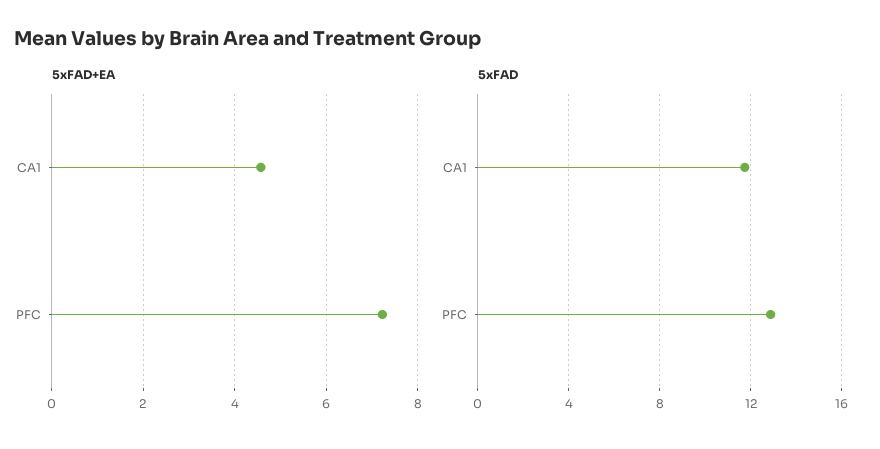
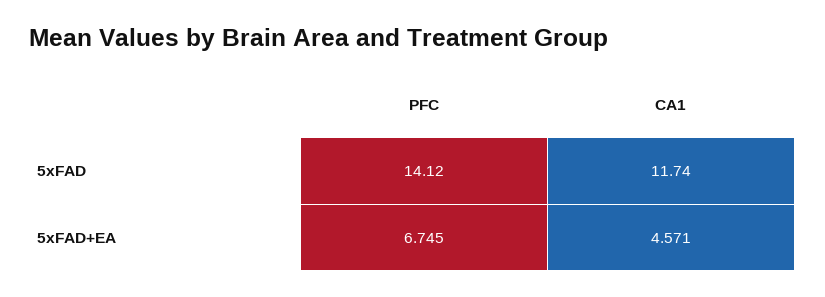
5xFAD+EA, PFC: 7.2 -> 6.745
5xFAD, PFC: 13 -> 14.12

